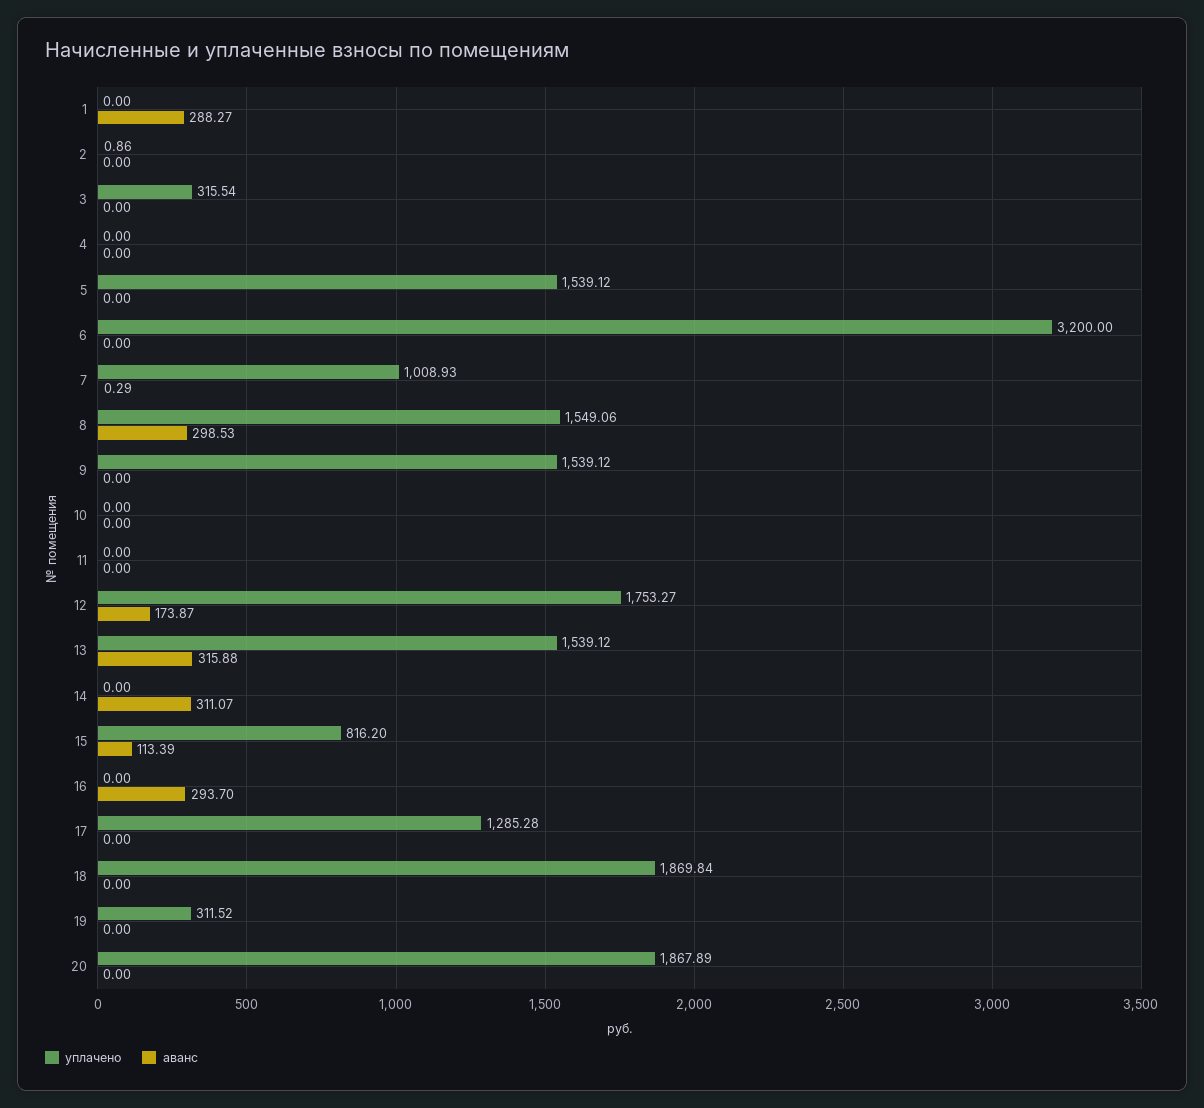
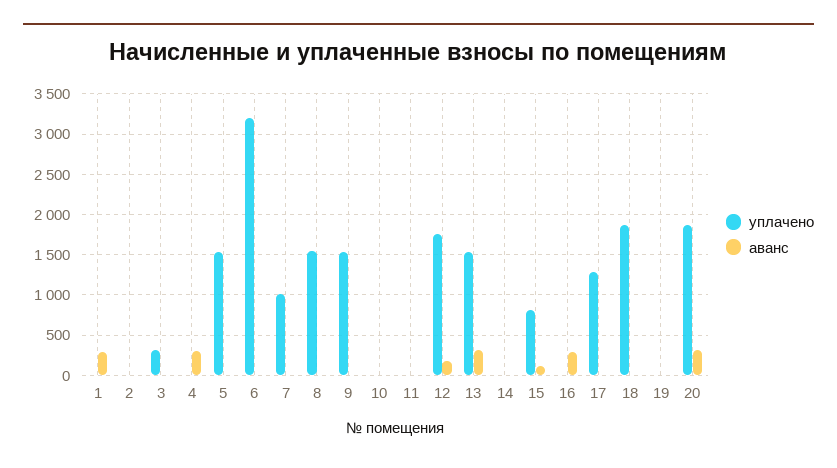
аванс, 4: 0 -> 300
аванс, 8: 298.53 -> 0
аванс, 14: 311.07 -> 0
уплачено, 19: 311.52 -> 0
аванс, 20: 0 -> 300

